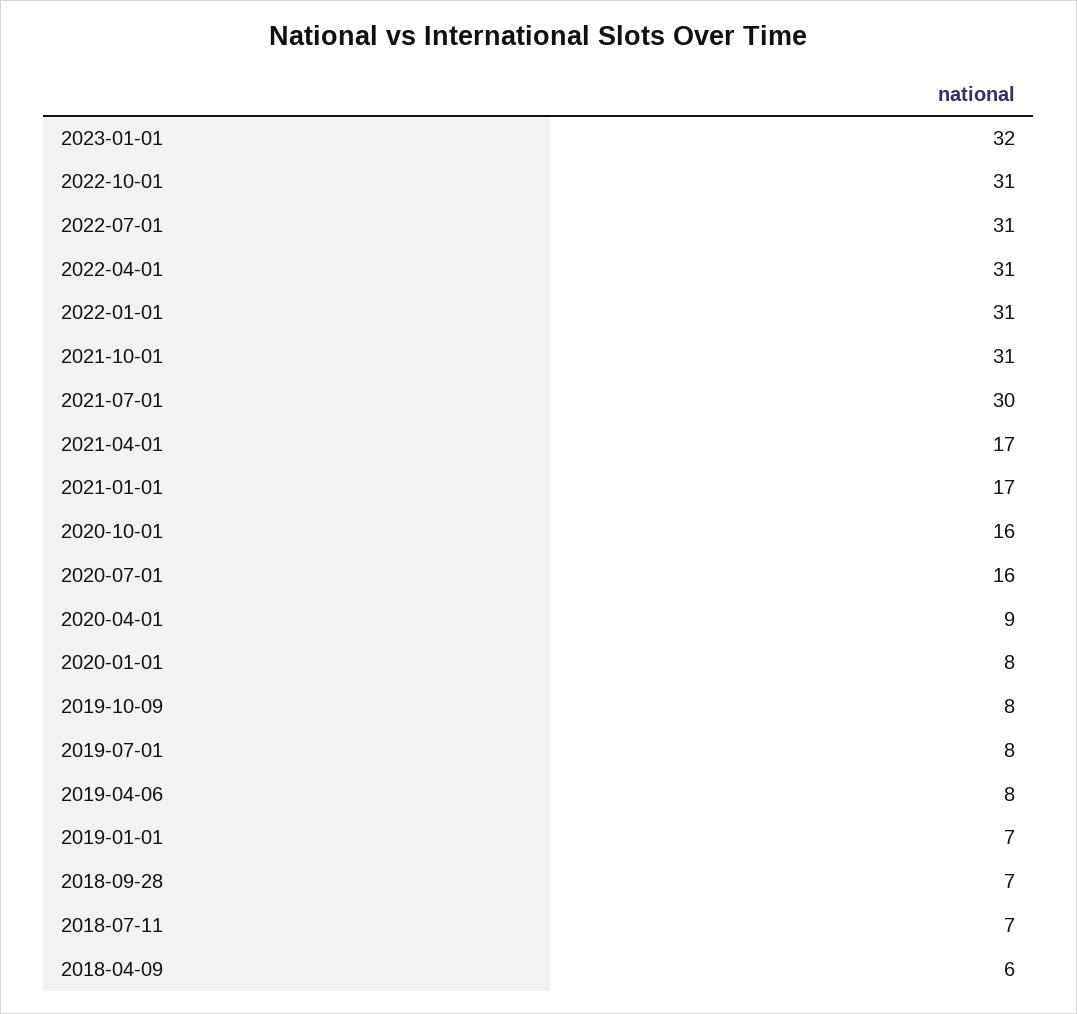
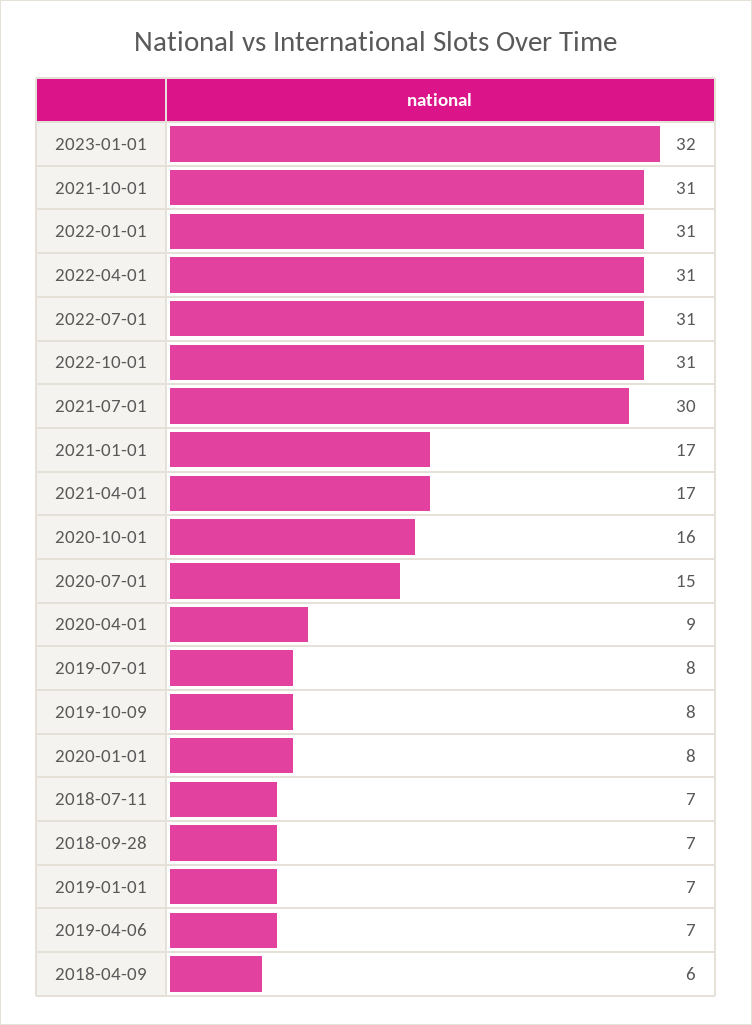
2020-07-01: 16 -> 15
2019-04-06: 8 -> 7

